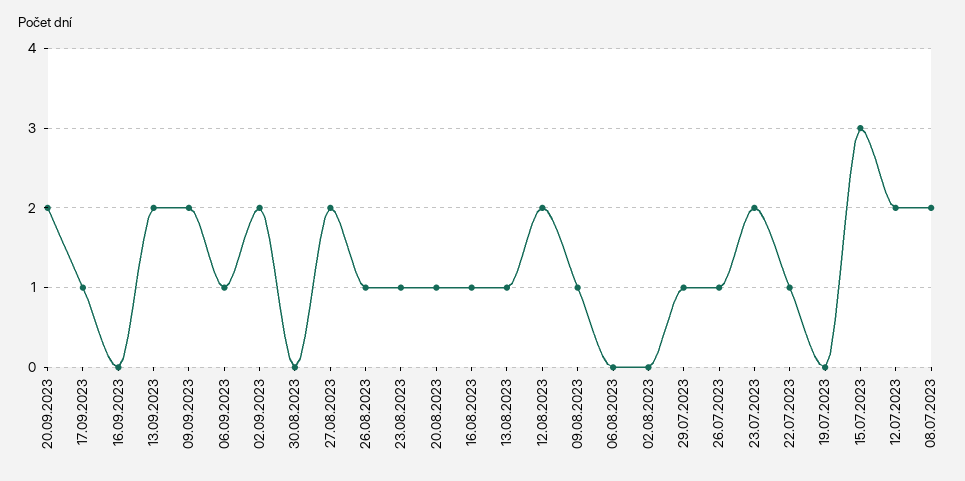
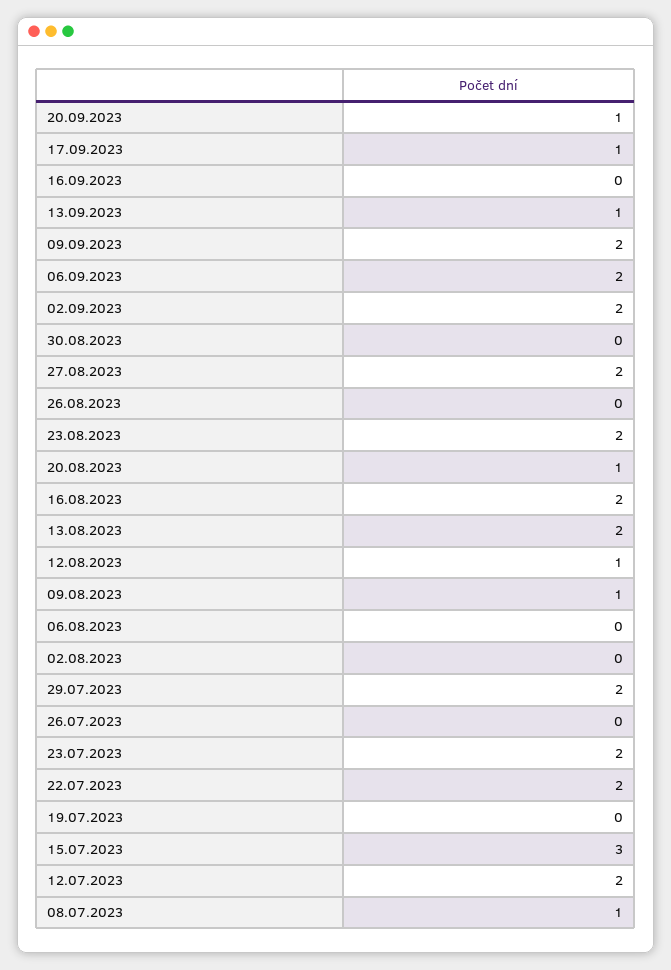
20.09.2023: 2 -> 1
13.09.2023: 2 -> 1
06.09.2023: 1 -> 2
26.08.2023: 1 -> 0
23.08.2023: 1 -> 2
16.08.2023: 1 -> 2
13.08.2023: 1 -> 2
12.08.2023: 2 -> 1
29.07.2023: 1 -> 2
26.07.2023: 1 -> 0
22.07.2023: 1 -> 2
08.07.2023: 2 -> 1

